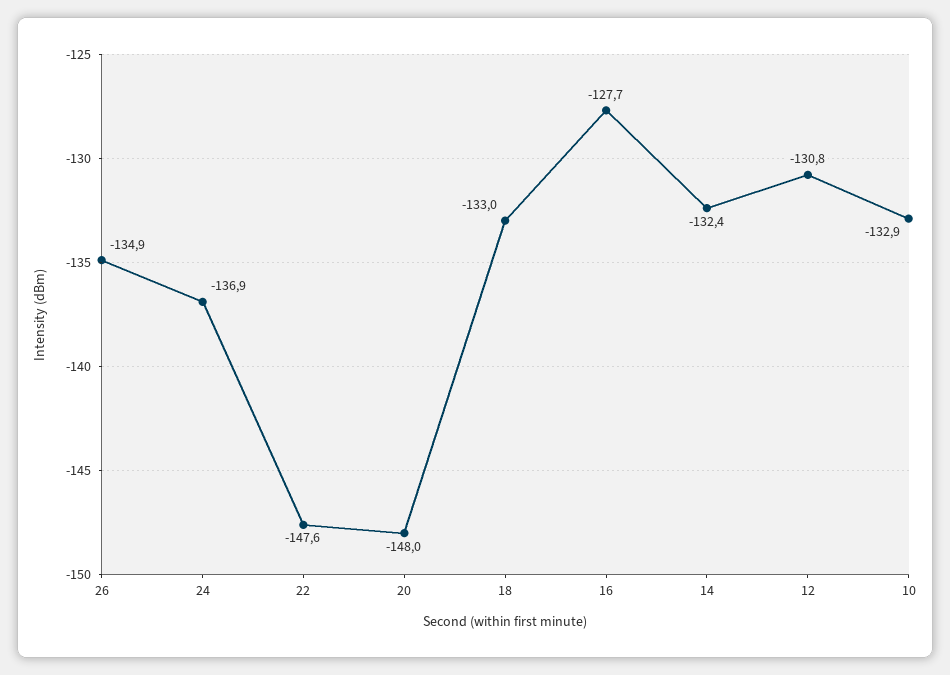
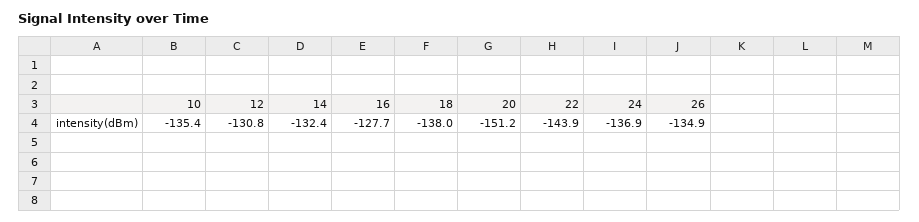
22: -147.6 -> -143.9
20: -148 -> -151.2
18: -133 -> -138
10: -132.9 -> -135.4

